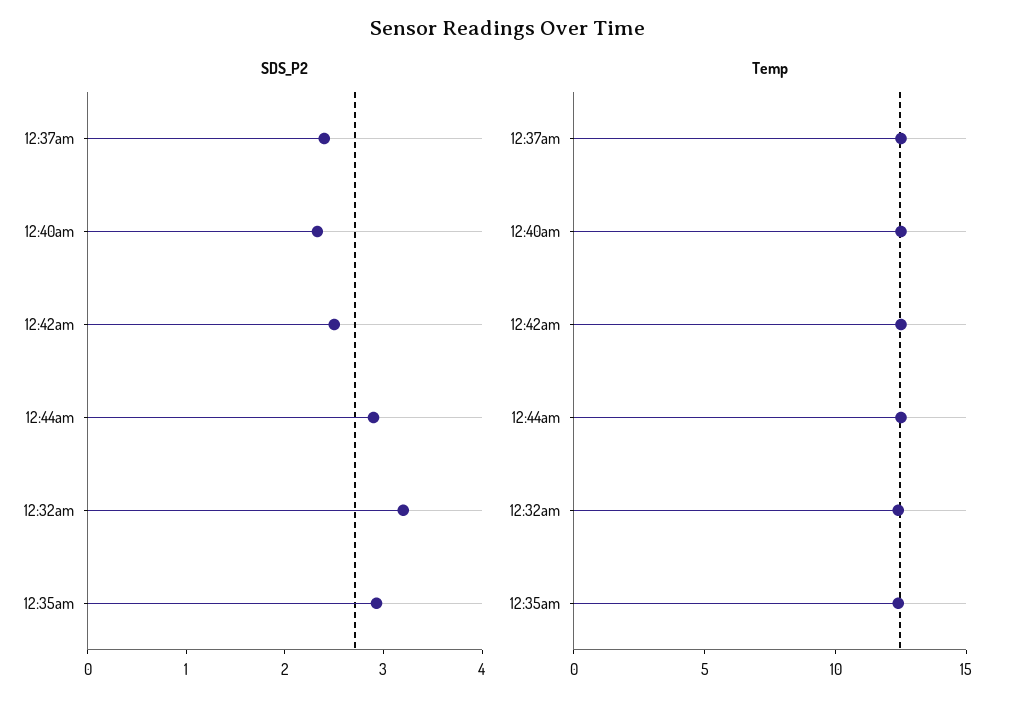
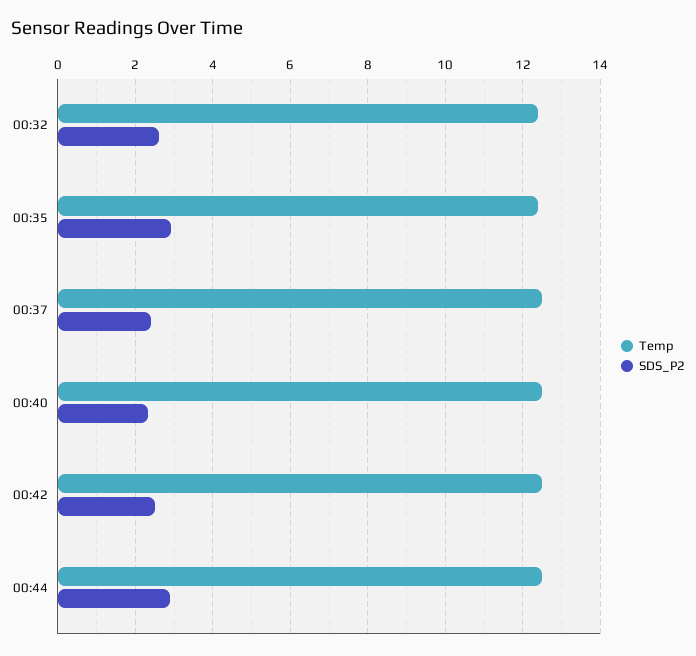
SDS_P2, 12:32am: 3.2 -> 2.6

